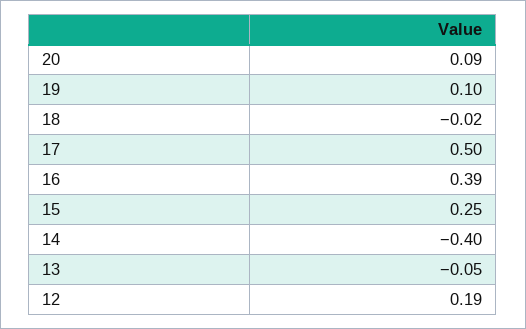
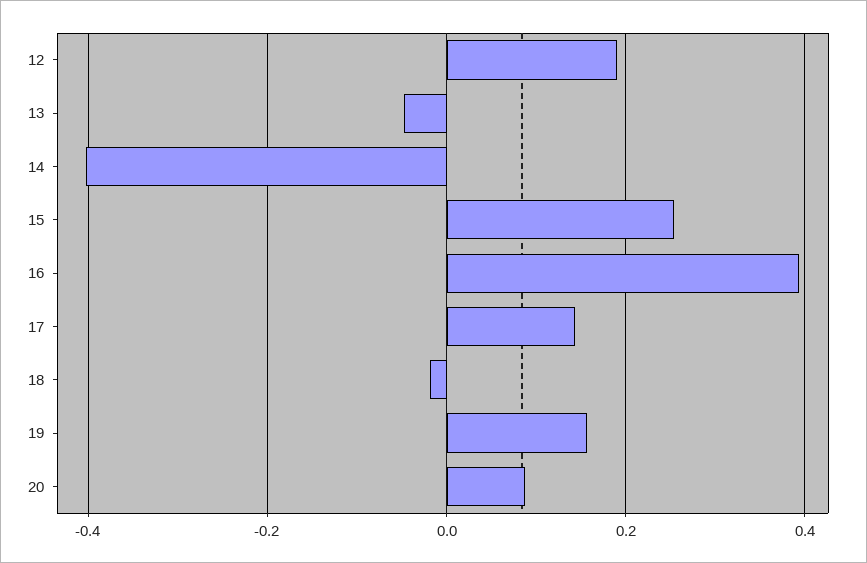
19: 0.1 -> 0.16
17: 0.5 -> 0.14

